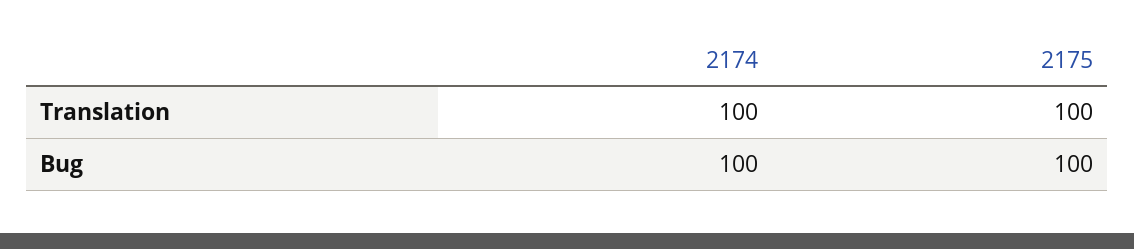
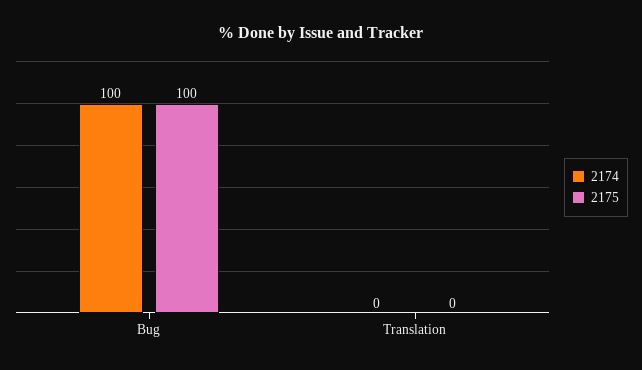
2174, Translation: 100 -> 0
2175, Translation: 100 -> 0

